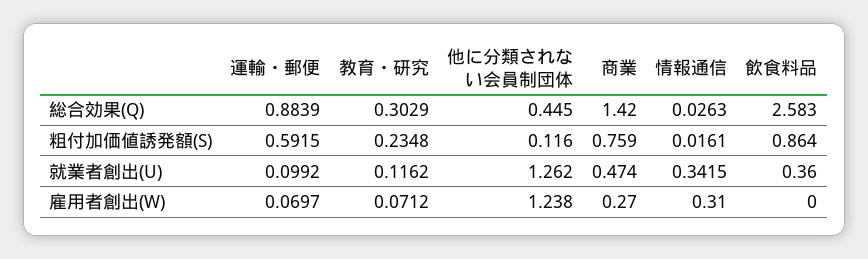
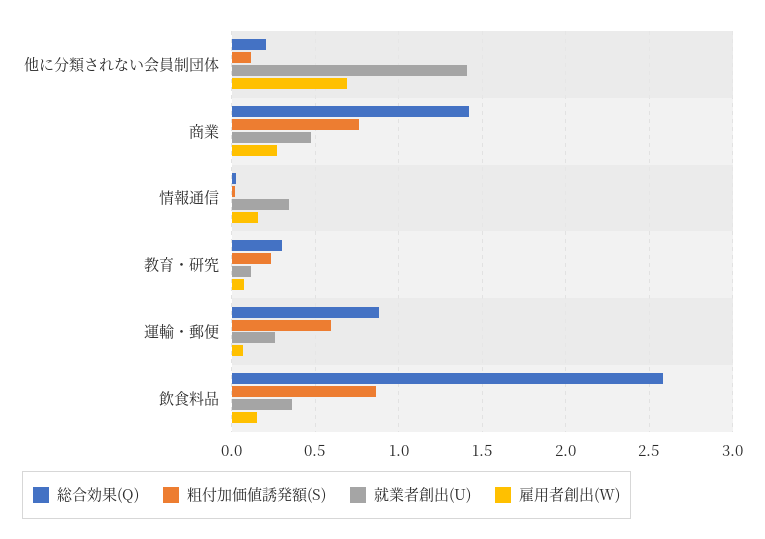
総合効果(Q), 他に分類されない会員制団体: 0.445 -> 0.2
就業者創出(U), 運輸・郵便: 0.0992 -> 0.25
就業者創出(U), 他に分類されない会員制団体: 1.262 -> 1.4
雇用者創出(W), 他に分類されない会員制団体: 1.238 -> 0.7
雇用者創出(W), 情報通信: 0.31 -> 0.15
雇用者創出(W), 飲食料品: 0 -> 0.15

